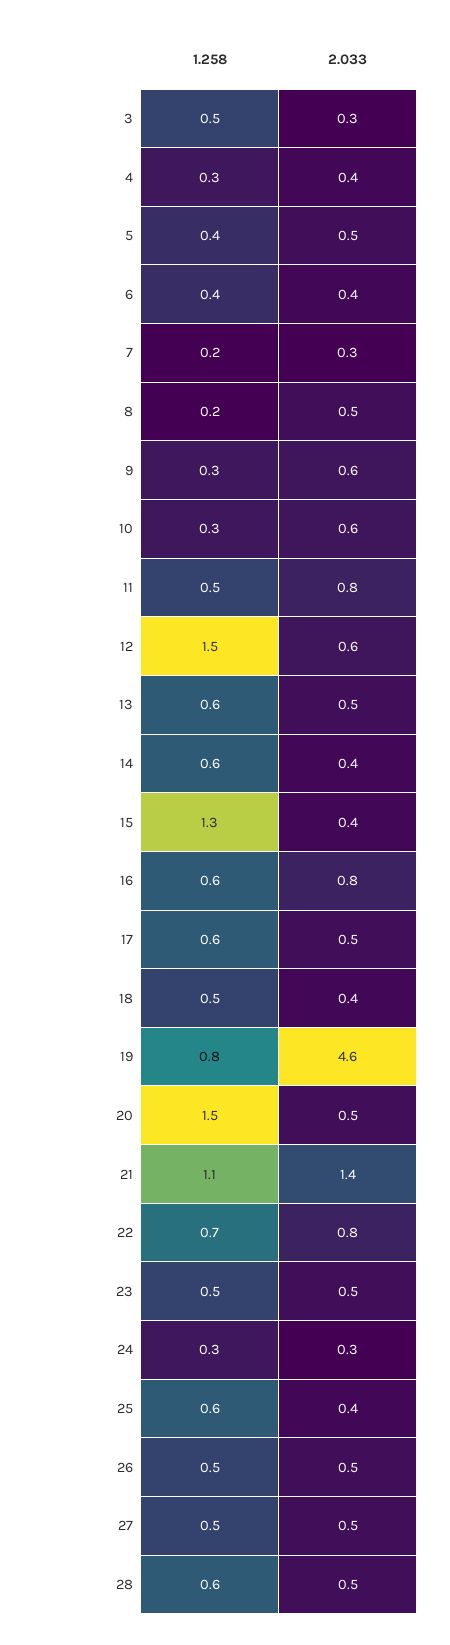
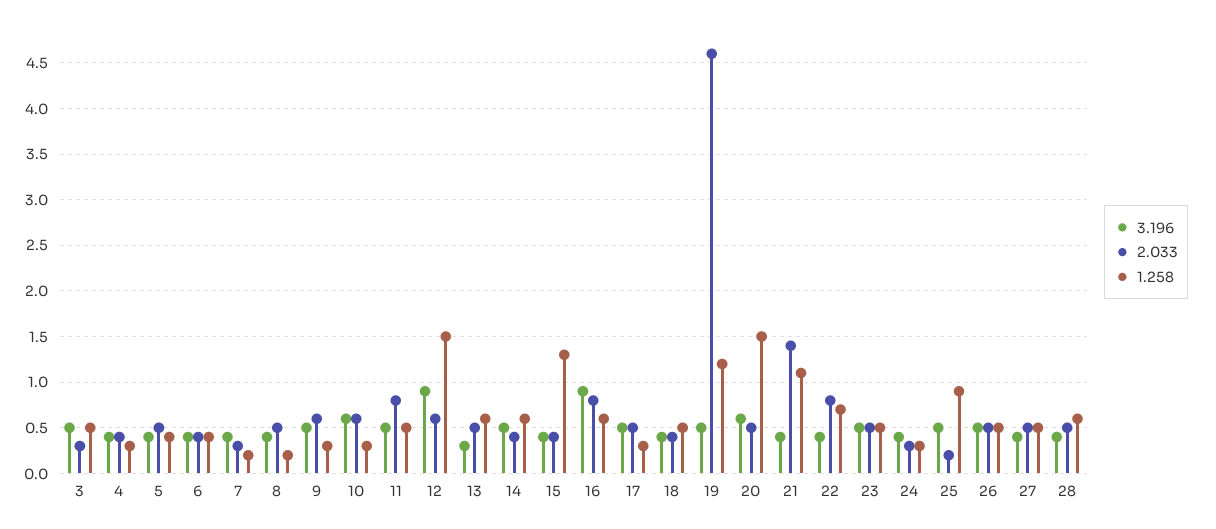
1.258, 17: 0.6 -> 0.3
1.258, 19: 0.8 -> 1.2
1.258, 25: 0.6 -> 0.9
2.033, 25: 0.4 -> 0.2
3.196, 3: none -> 0.5
3.196, 4: none -> 0.4
3.196, 5: none -> 0.4
3.196, 6: none -> 0.4
3.196, 7: none -> 0.4
3.196, 8: none -> 0.4
3.196, 9: none -> 0.5
3.196, 10: none -> 0.6
3.196, 11: none -> 0.5
3.196, 12: none -> 0.9
3.196, 13: none -> 0.3
3.196, 14: none -> 0.5
3.196, 15: none -> 0.4
3.196, 16: none -> 0.9
3.196, 17: none -> 0.5
3.196, 18: none -> 0.4
3.196, 19: none -> 0.5
3.196, 20: none -> 0.6
3.196, 21: none -> 0.4
3.196, 22: none -> 0.4
3.196, 23: none -> 0.5
3.196, 24: none -> 0.4
3.196, 25: none -> 0.5
3.196, 26: none -> 0.5
3.196, 27: none -> 0.4
3.196, 28: none -> 0.4

